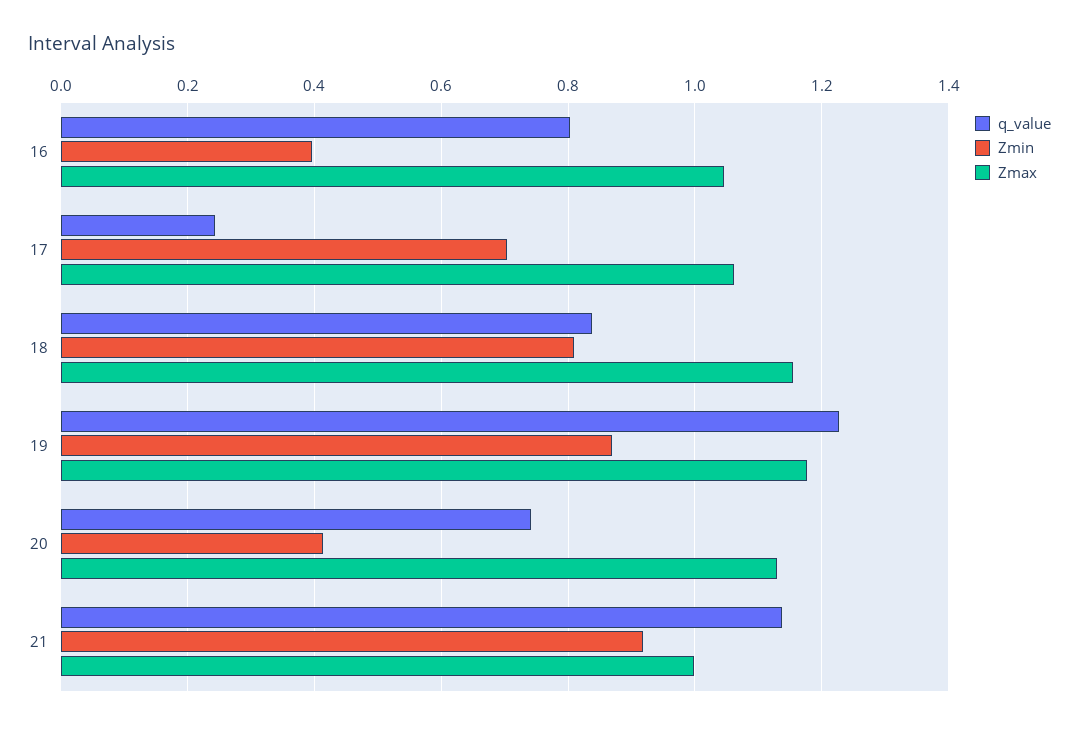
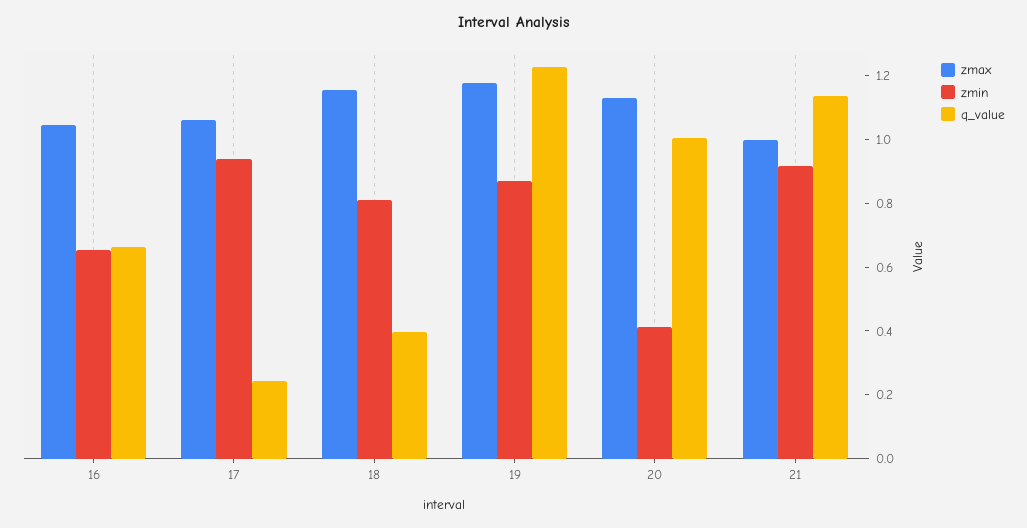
q_value, 16: 0.8 -> 0.65
Zmin, 16: 0.4 -> 0.65
Zmin, 17: 0.7 -> 0.95
q_value, 18: 0.84 -> 0.4
q_value, 20: 0.74 -> 1

